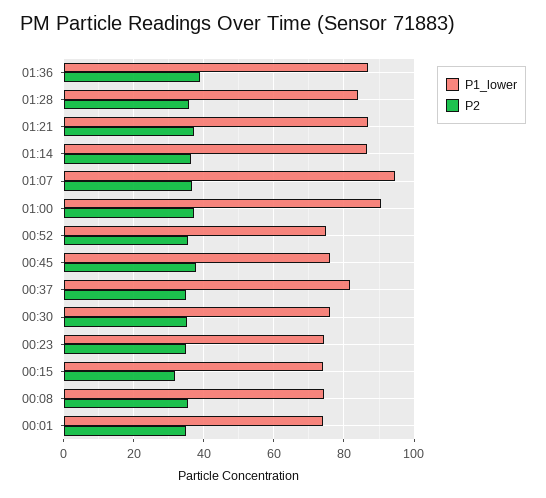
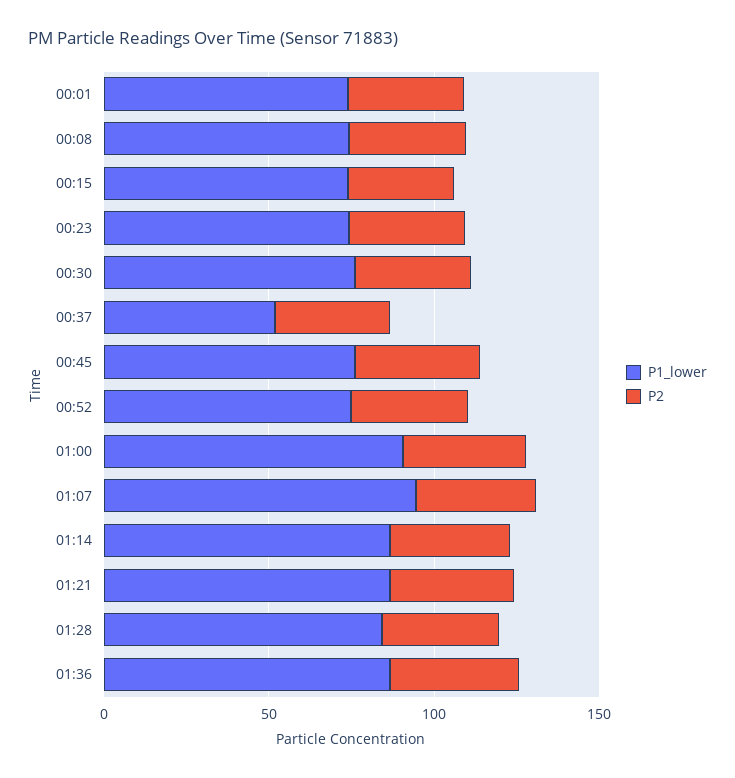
P1_lower, 00:37: 82 -> 50

